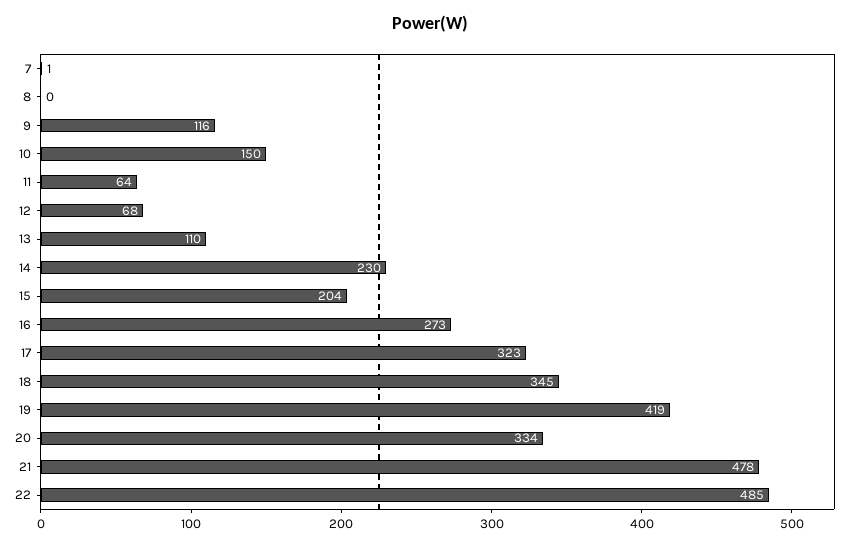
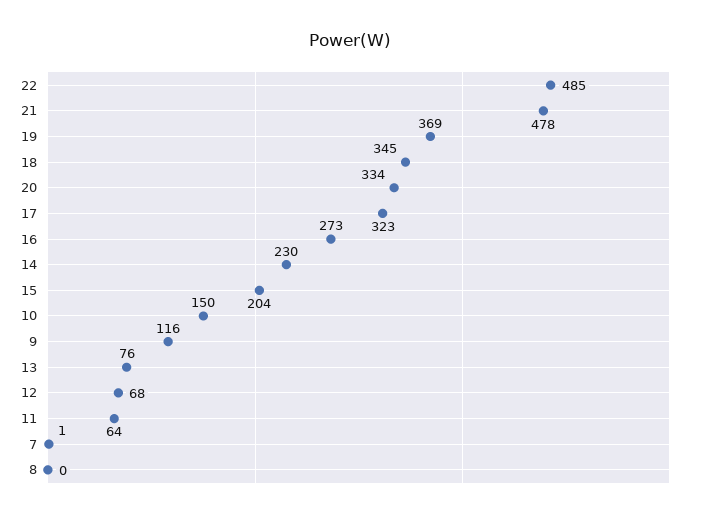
13: 110 -> 76
19: 419 -> 369

